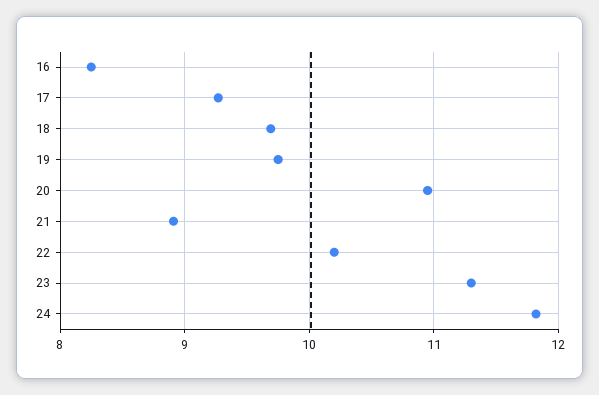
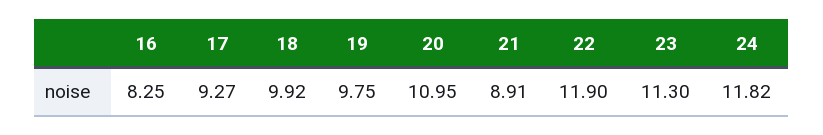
18: 9.7 -> 9.92
22: 10.2 -> 11.9

